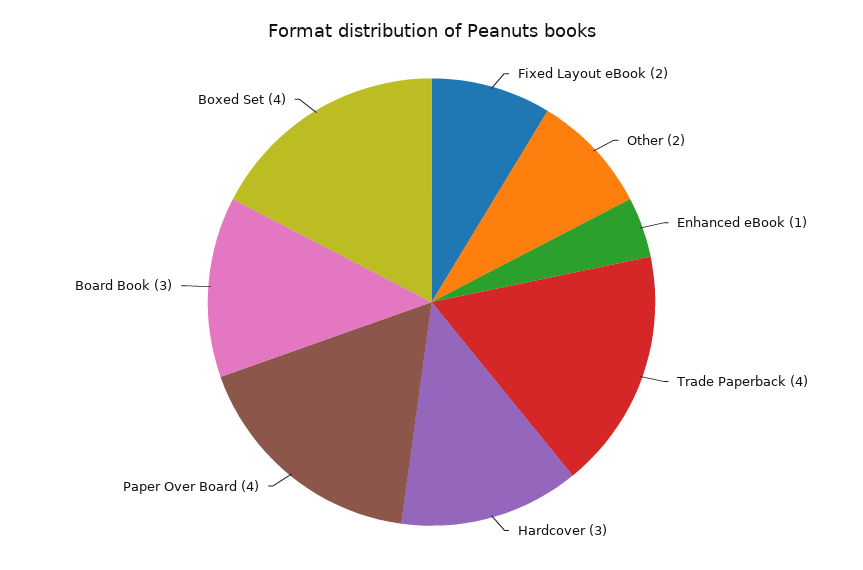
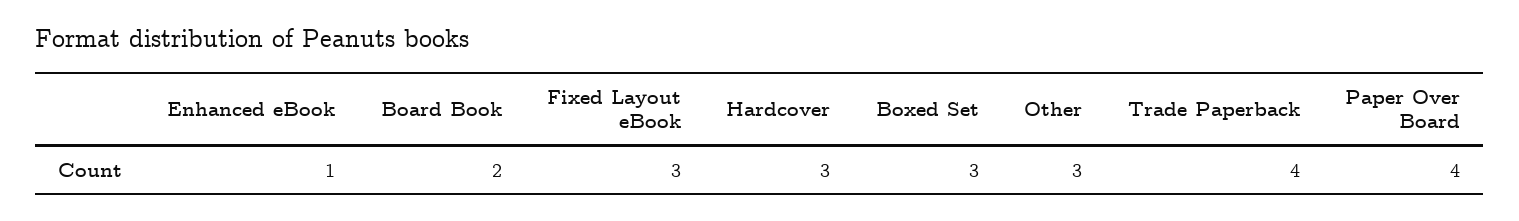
Fixed Layout eBook: 2 -> 3
Other: 2 -> 3
Board Book: 3 -> 2
Boxed Set: 4 -> 3

